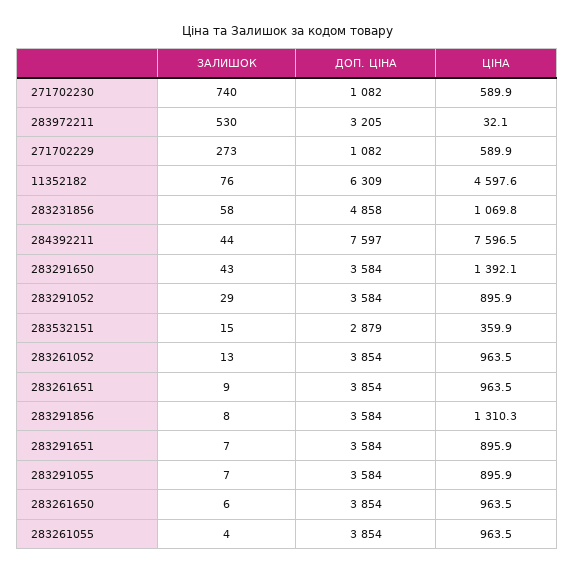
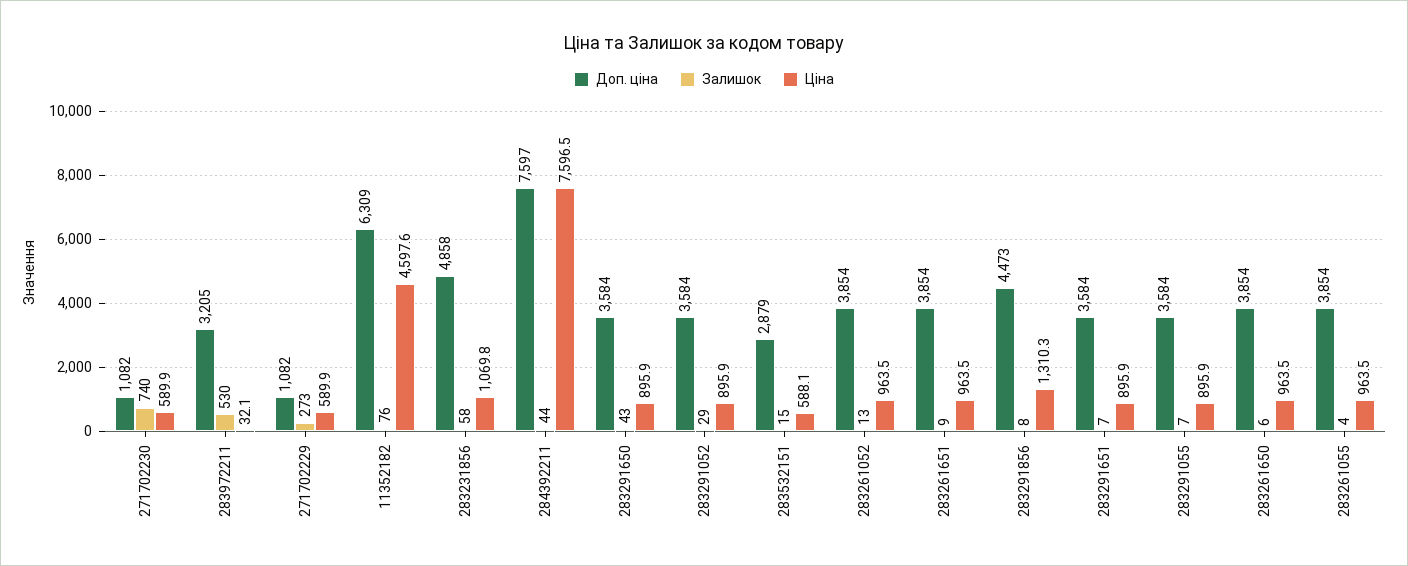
ЦІНА, 283291650: 1392.1 -> 895.9
ЦІНА, 283532151: 359.9 -> 588.1
ДОП. ЦІНА, 283291856: 3584 -> 4473

